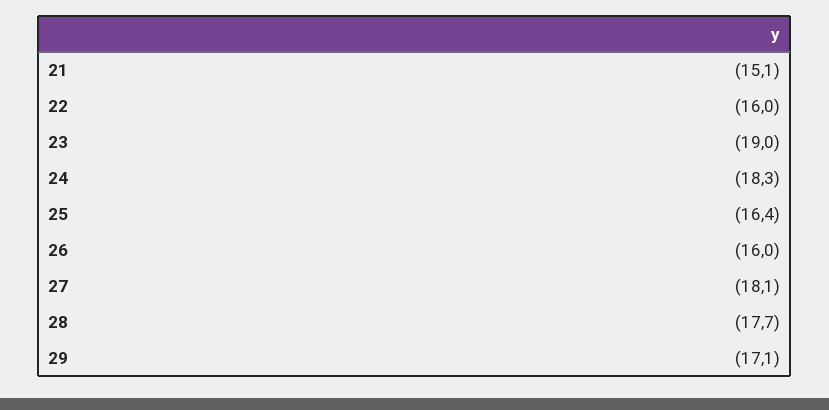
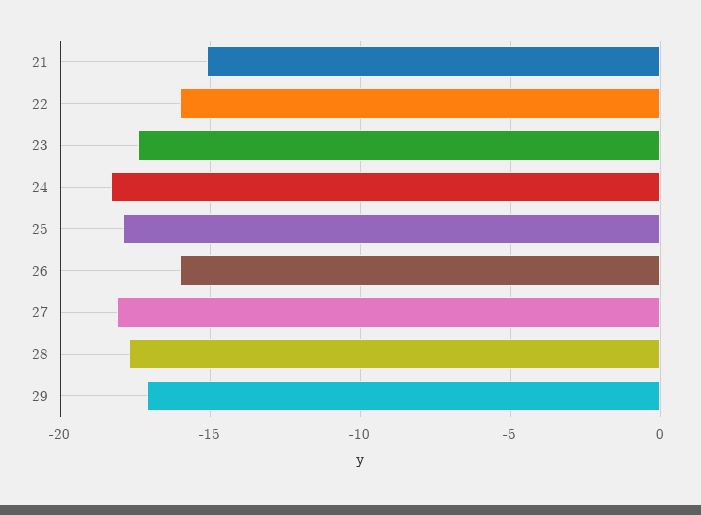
23: -19 -> -17.5
25: -16.4 -> -18

